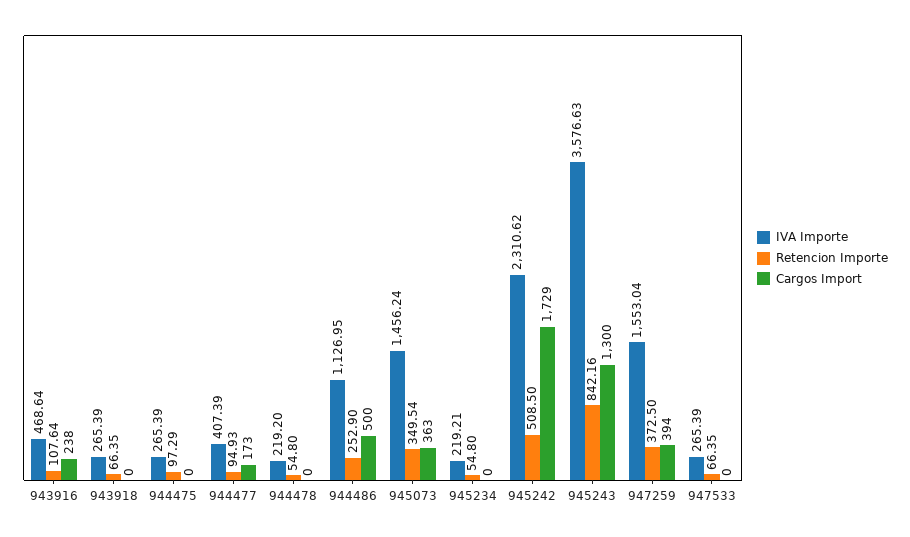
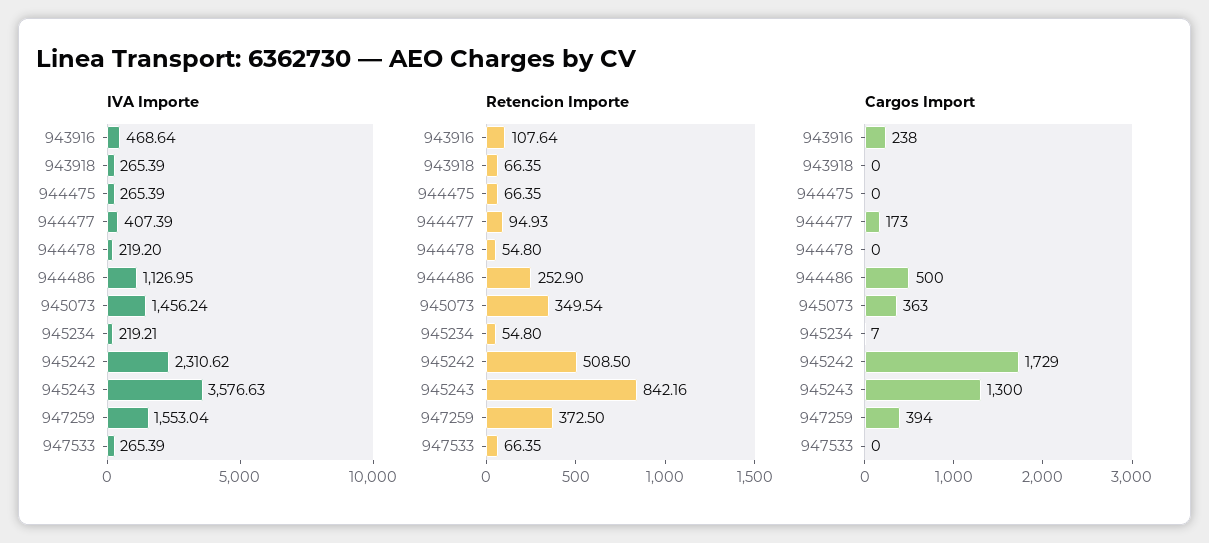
Retencion Importe, 944475: 97.29 -> 66.35
Cargos Import, 945234: 0 -> 7

